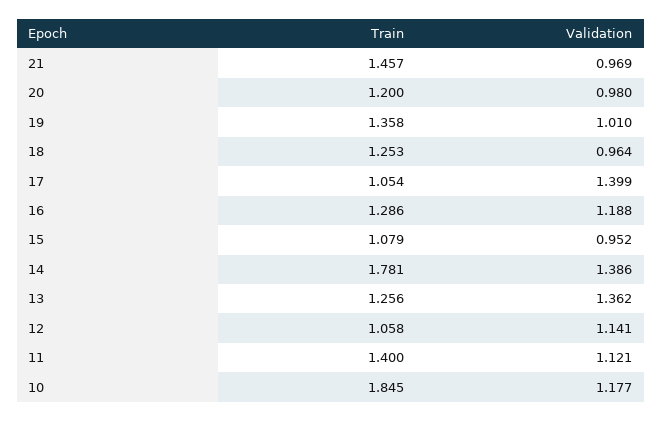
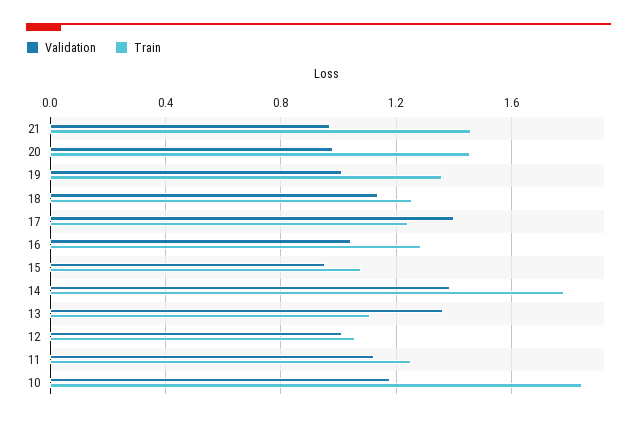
Train, 20: 1.2 -> 1.45
Validation, 18: 0.964 -> 1.15
Train, 17: 1.054 -> 1.25
Validation, 16: 1.188 -> 1.05
Train, 13: 1.256 -> 1.1
Validation, 12: 1.141 -> 1
Train, 11: 1.4 -> 1.25

